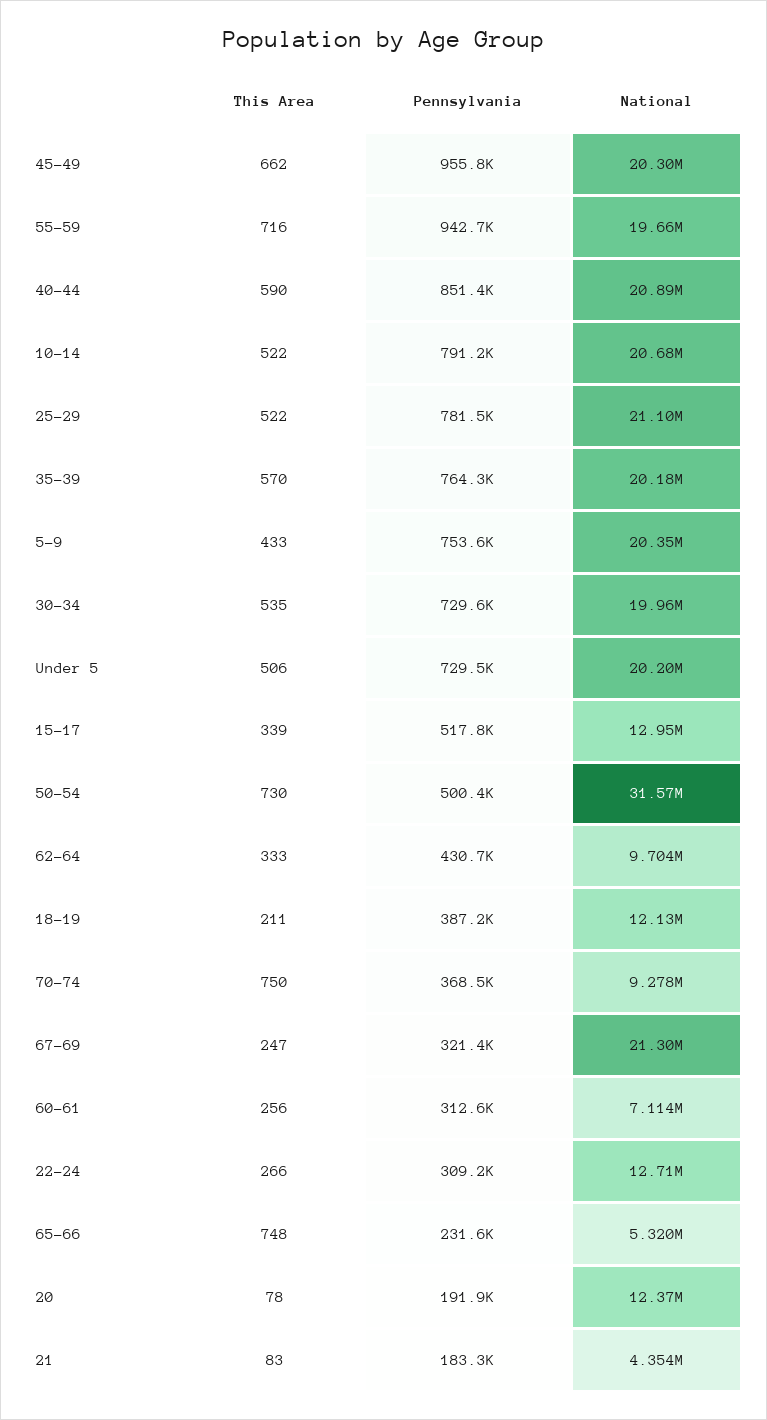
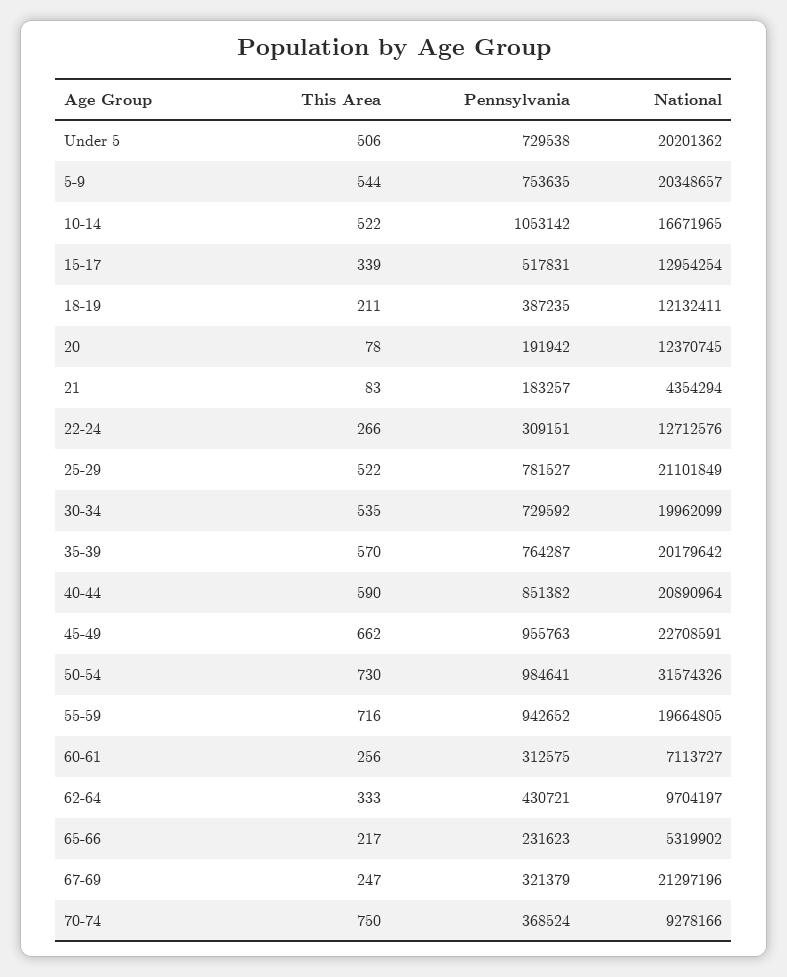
National, 45-49: 20300000 -> 22708591
Pennsylvania, 10-14: 791200 -> 1053142
National, 10-14: 20680000 -> 16671965
This Area, 5-9: 433 -> 544
Pennsylvania, 50-54: 500400 -> 984641
This Area, 65-66: 748 -> 217

